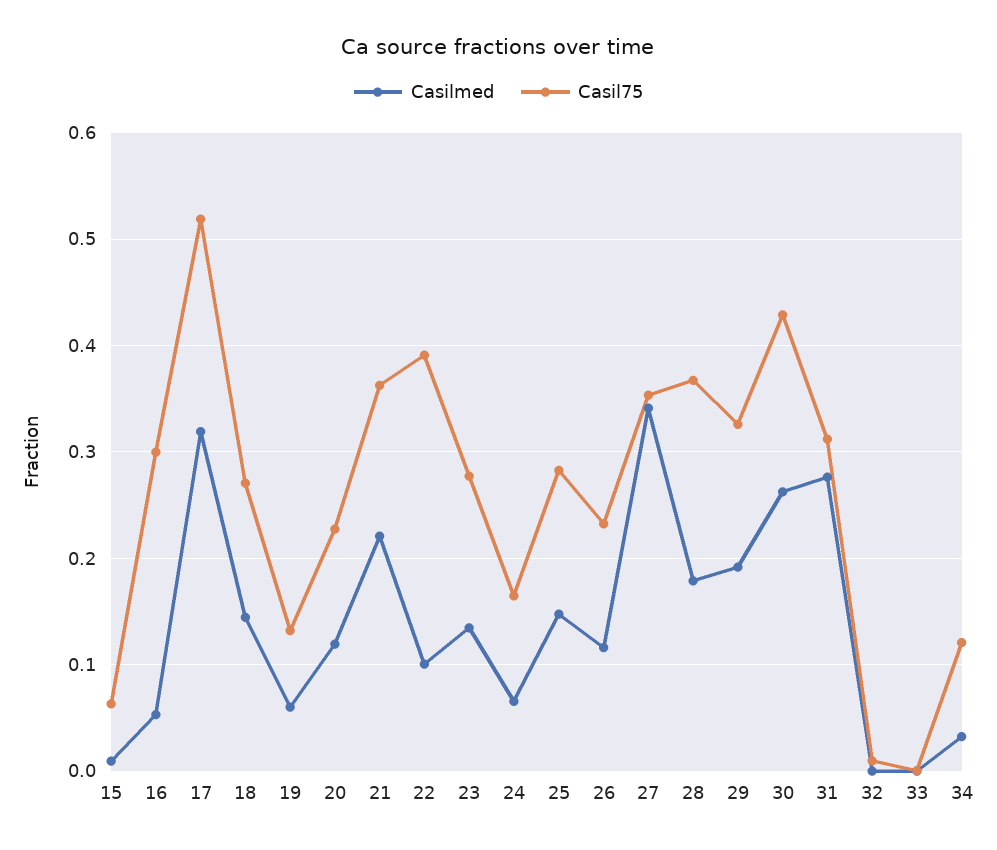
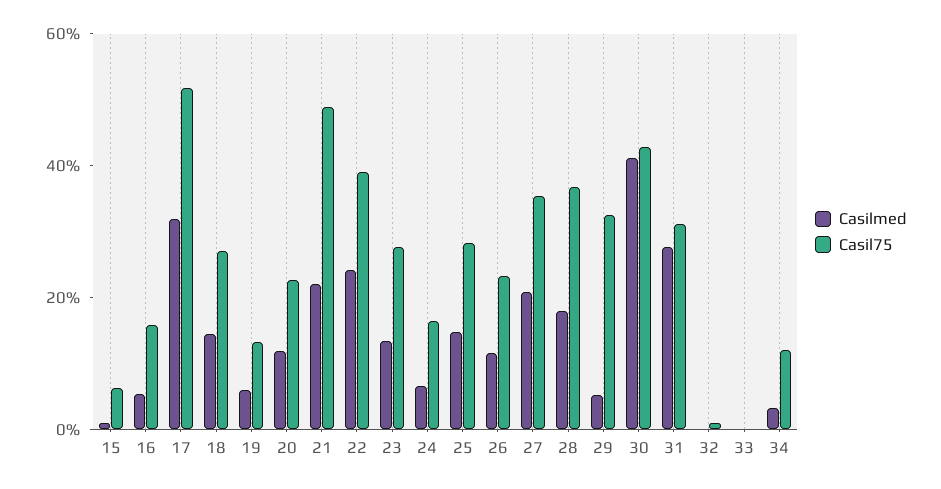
Casil75, 16: 0.3 -> 0.15
Casil75, 21: 0.36 -> 0.5
Casilmed, 22: 0.1 -> 0.25
Casilmed, 27: 0.34 -> 0.2
Casilmed, 29: 0.19 -> 0.05
Casilmed, 30: 0.26 -> 0.4

